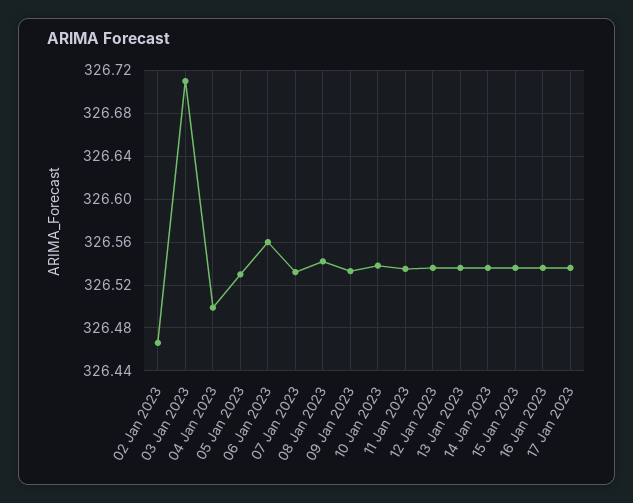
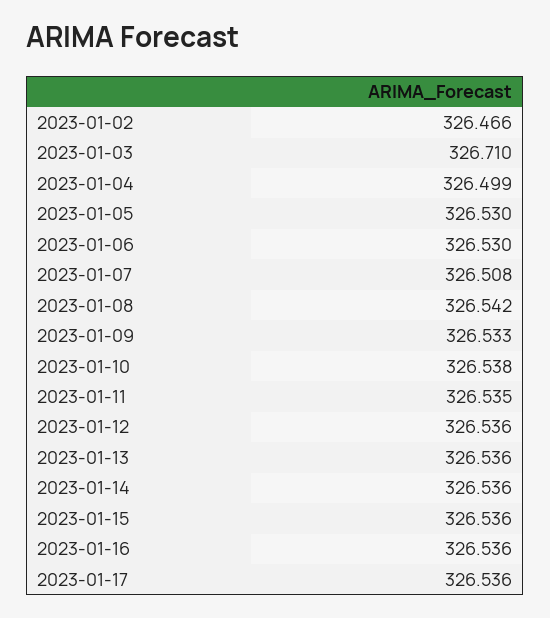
06 Jan 2023: 326.56 -> 326.53
07 Jan 2023: 326.53 -> 326.508

